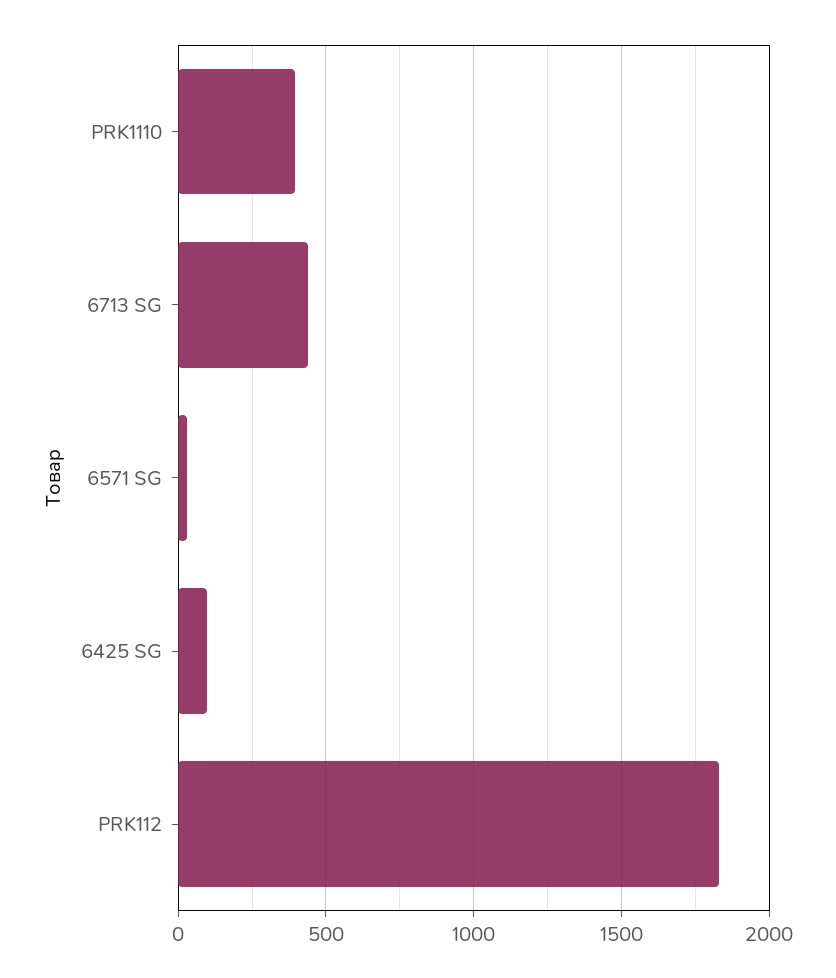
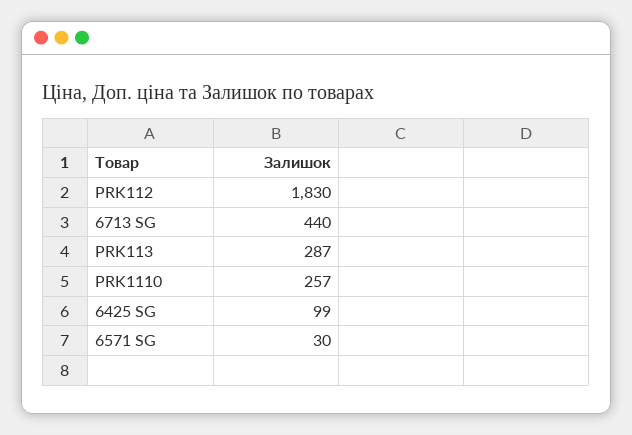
PRK1110: 400 -> 257
PRK113: none -> 287

